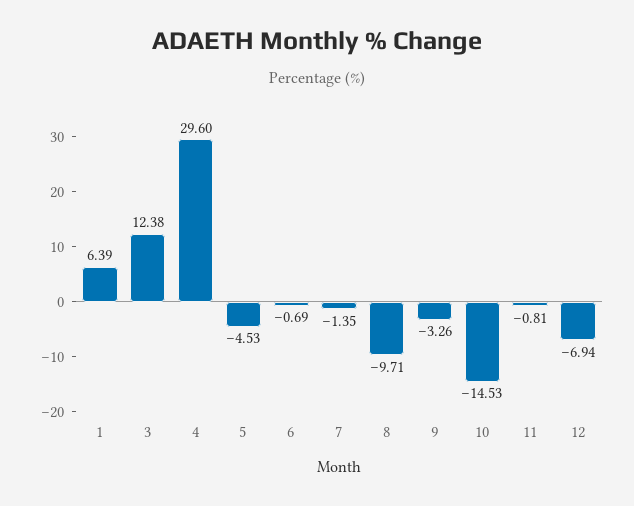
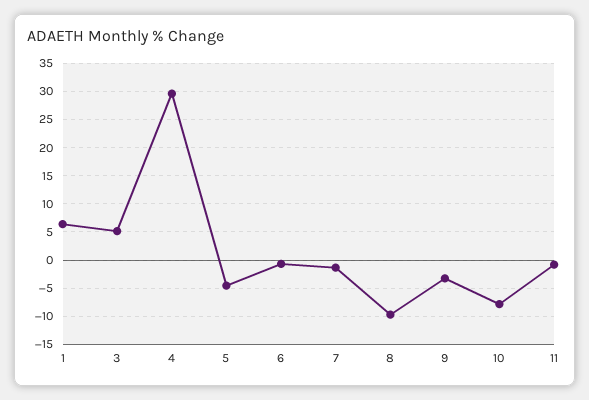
3: 12.38 -> 5
10: -14.53 -> -7.5
12: -6.94 -> none

